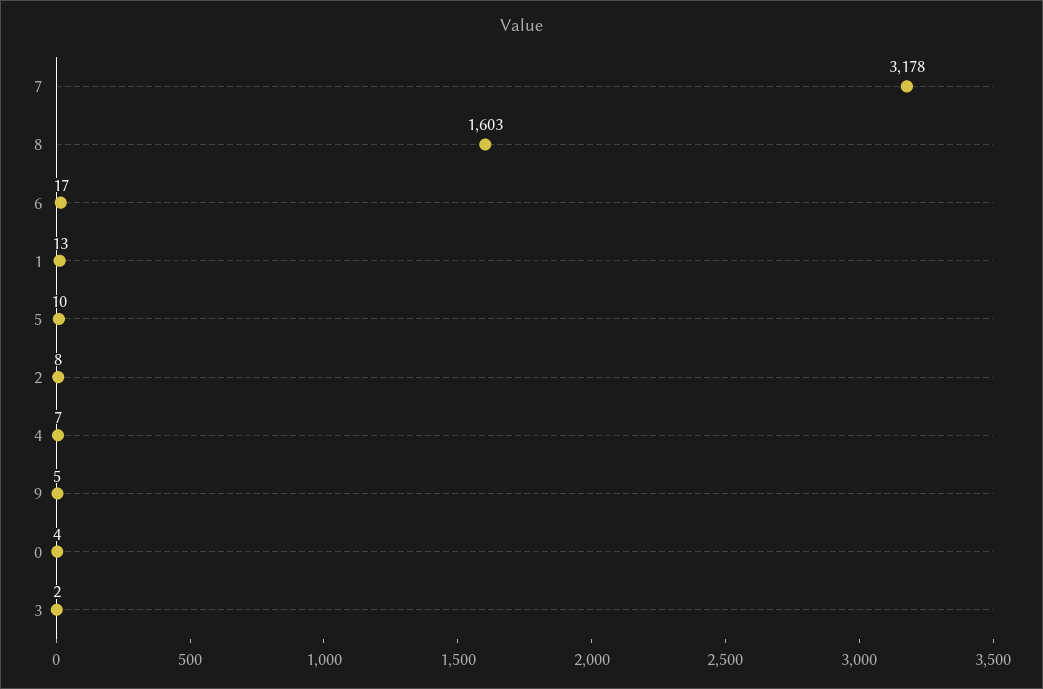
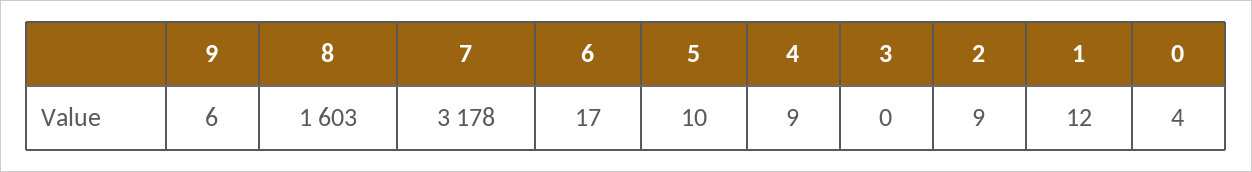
1: 13 -> 12
2: 8 -> 9
4: 7 -> 9
9: 5 -> 6
3: 2 -> 0

